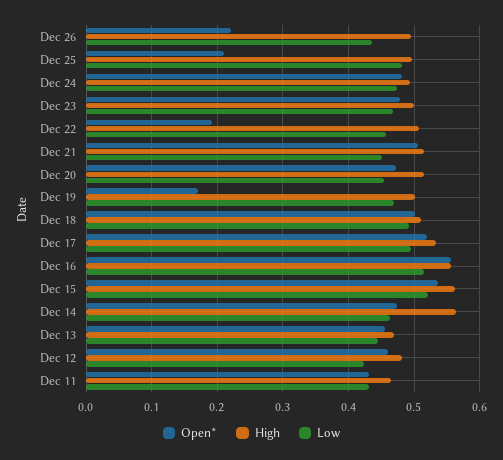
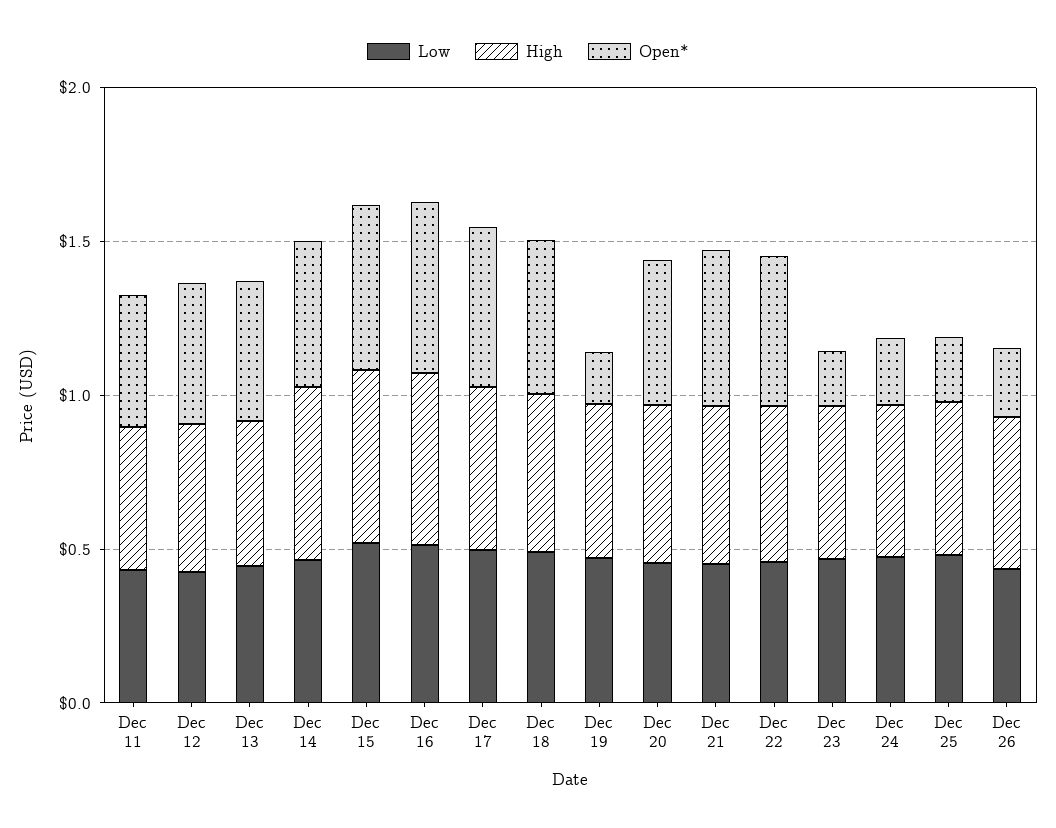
Open*, Dec 24: 0.48 -> 0.2
Open*, Dec 23: 0.48 -> 0.2
Open*, Dec 22: 0.19 -> 0.5

